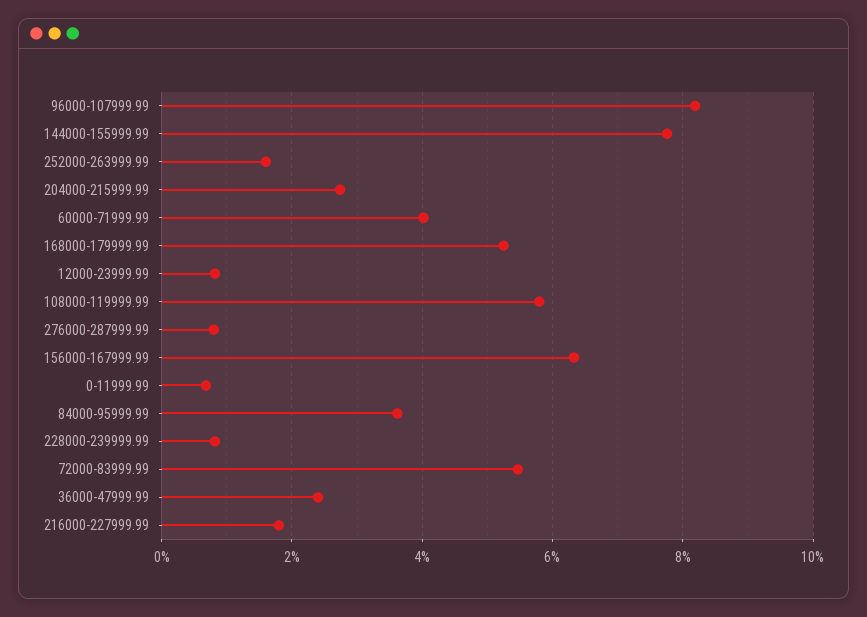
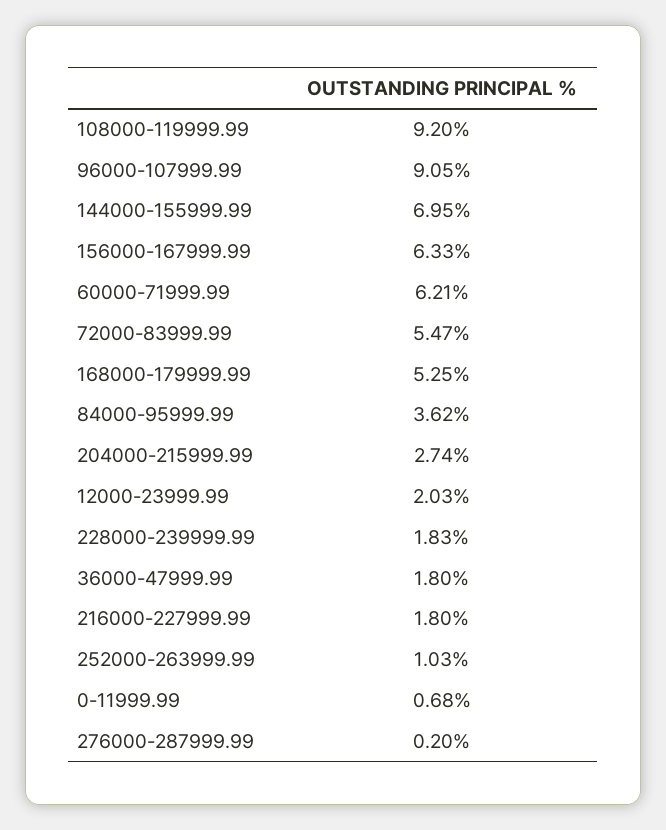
96000-107999.99: 8.2 -> 9.05
144000-155999.99: 7.8 -> 6.95
252000-263999.99: 1.6 -> 1.03
60000-71999.99: 4 -> 6.21
12000-23999.99: 0.8 -> 2.03
108000-119999.99: 5.8 -> 9.2
276000-287999.99: 0.8 -> 0.2
228000-239999.99: 0.8 -> 1.83
36000-47999.99: 2.4 -> 1.8

